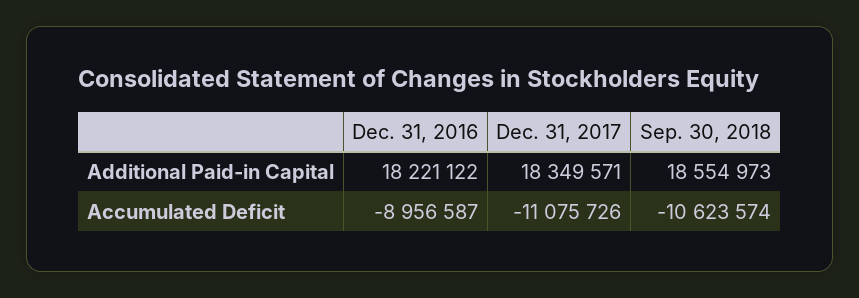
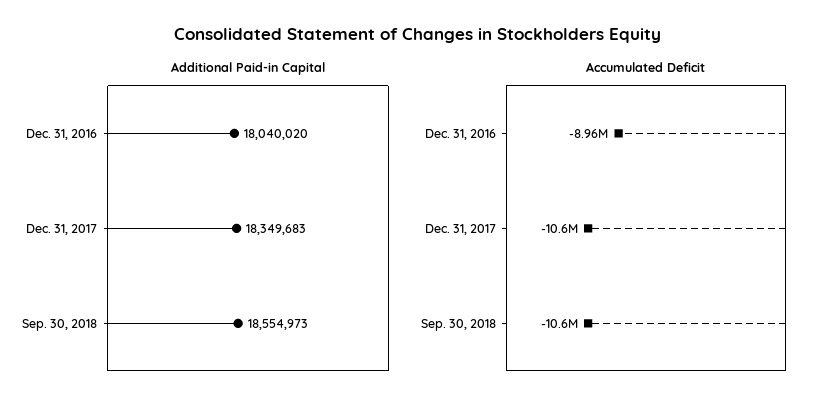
Additional Paid-in Capital, Dec. 31, 2016: 18221122 -> 18040020
Additional Paid-in Capital, Dec. 31, 2017: 18349571 -> 18349683
Accumulated Deficit, Dec. 31, 2017: -11075726 -> -10600000

